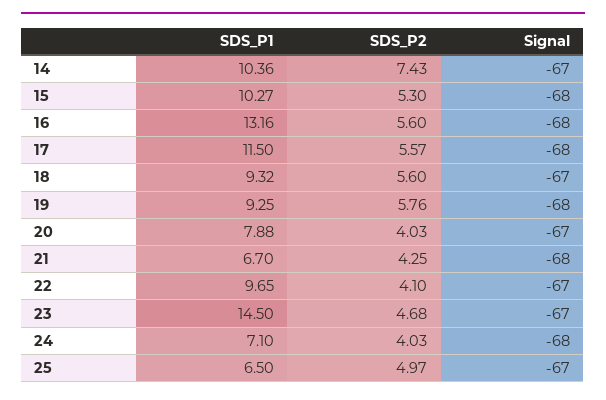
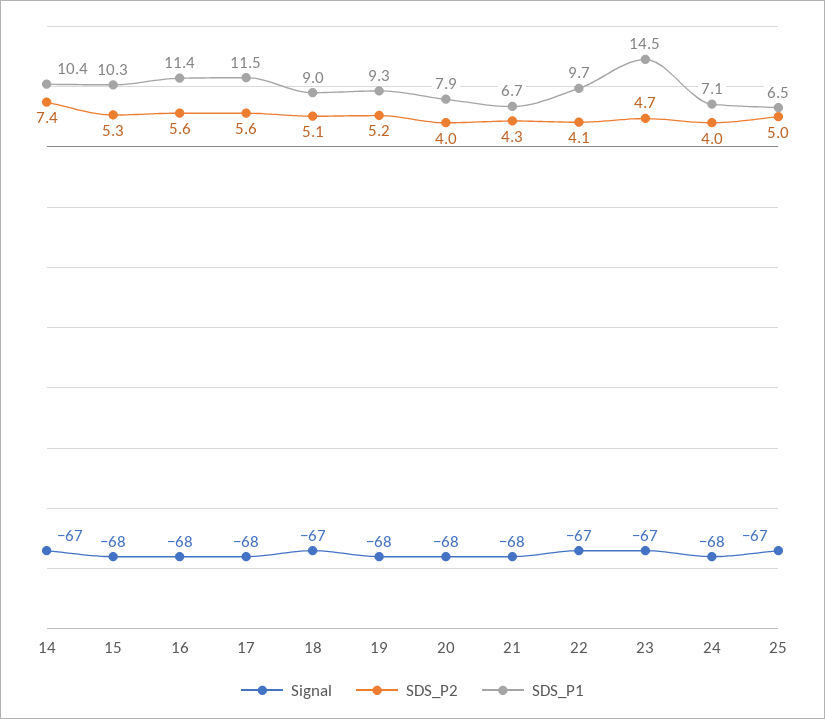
SDS_P1, 16: 13.16 -> 11.4
SDS_P1, 18: 9.32 -> 9
SDS_P2, 18: 5.6 -> 5.1
SDS_P2, 19: 5.76 -> 5.2
Signal, 20: -67 -> -68

